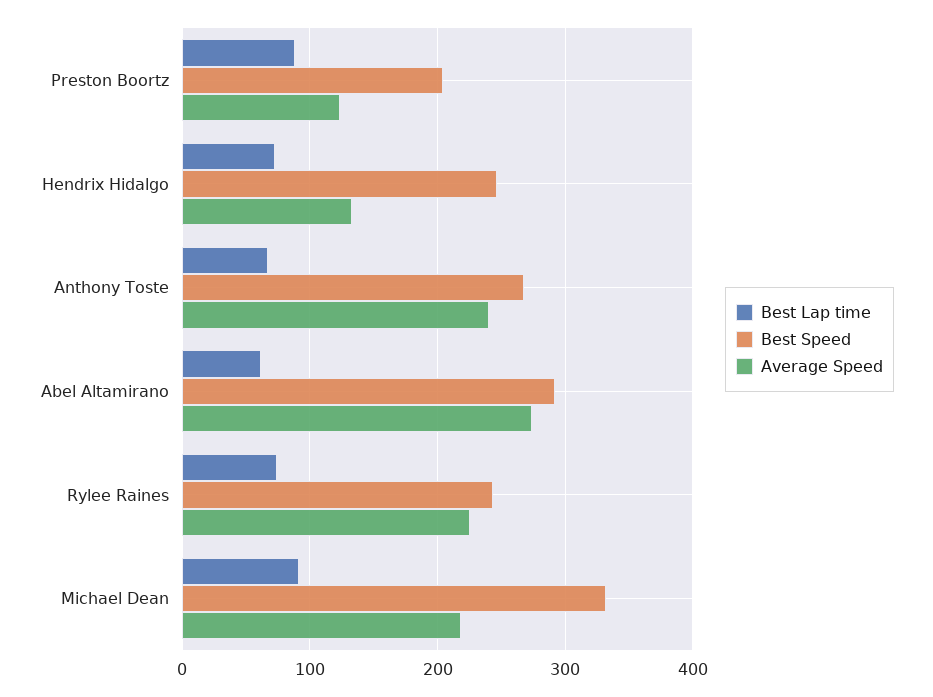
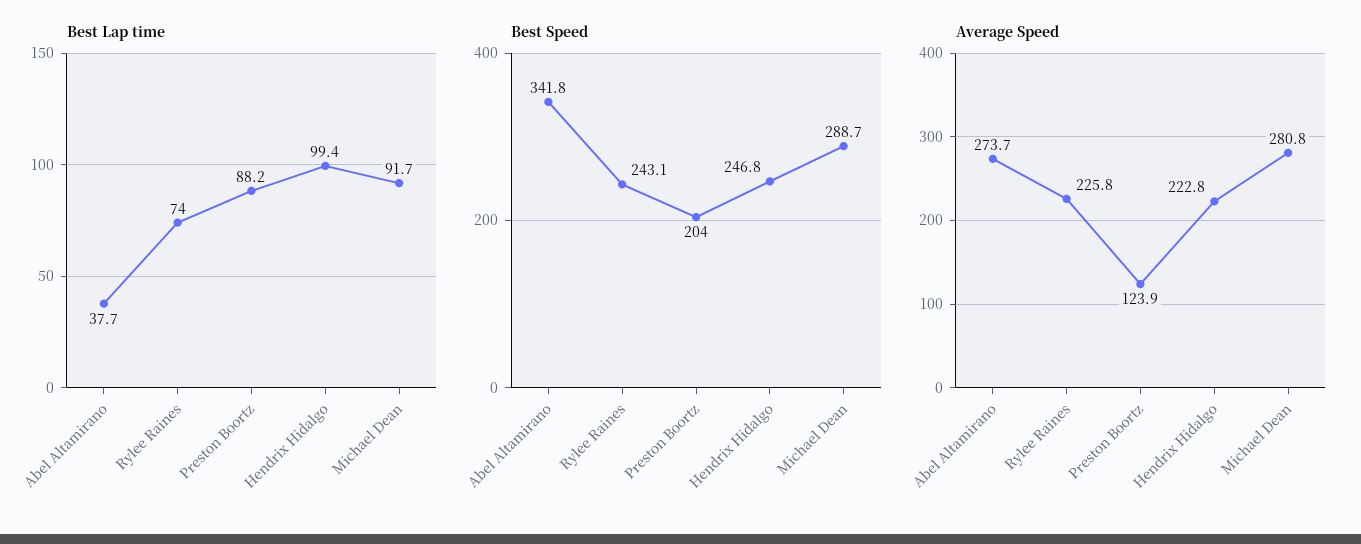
Best Lap time, Hendrix Hidalgo: 70 -> 99.4
Average Speed, Hendrix Hidalgo: 130 -> 222.8
Best Lap time, Anthony Toste: 70 -> none
Best Speed, Anthony Toste: 270 -> none
Average Speed, Anthony Toste: 240 -> none
Best Lap time, Abel Altamirano: 60 -> 37.7
Best Speed, Abel Altamirano: 290 -> 341.8
Best Speed, Michael Dean: 330 -> 288.7
Average Speed, Michael Dean: 220 -> 280.8

